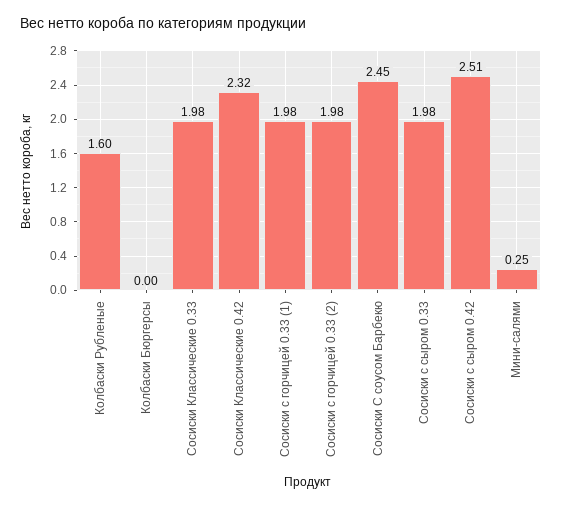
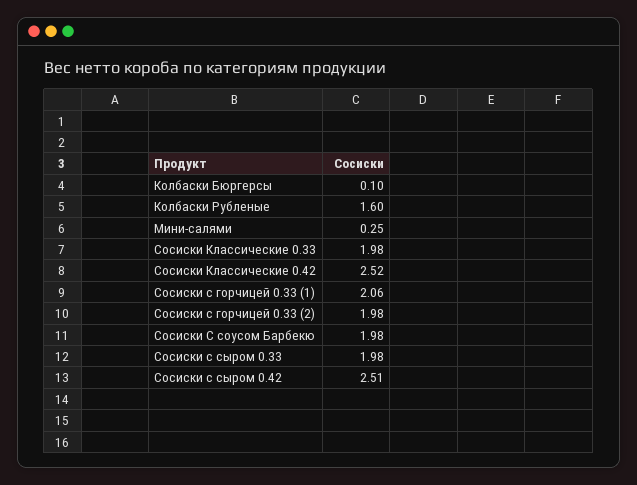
Колбаски Бюргерсы: 0 -> 0.1
Сосиски Классические 0.42: 2.32 -> 2.52
Сосиски с горчицей 0.33 (1): 1.98 -> 2.06
Сосиски С соусом Барбекю: 2.45 -> 1.98

